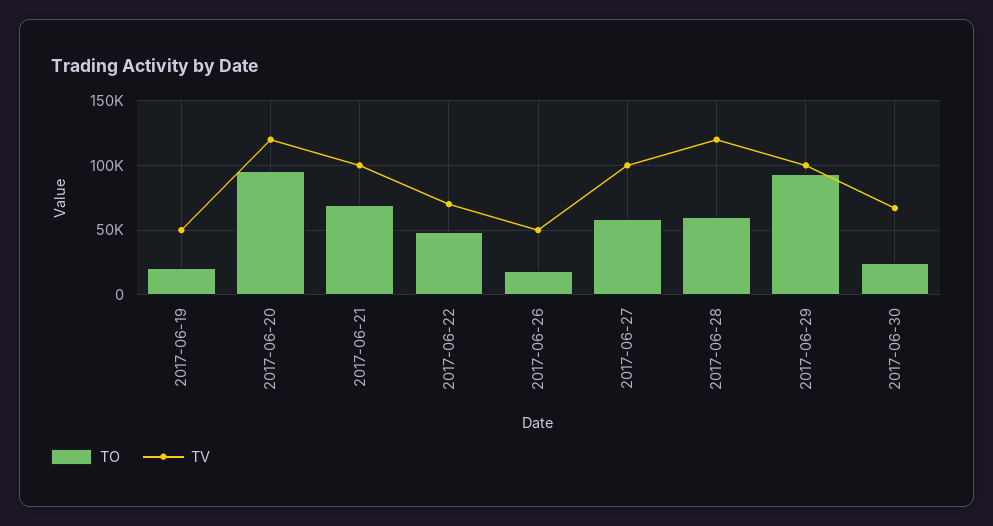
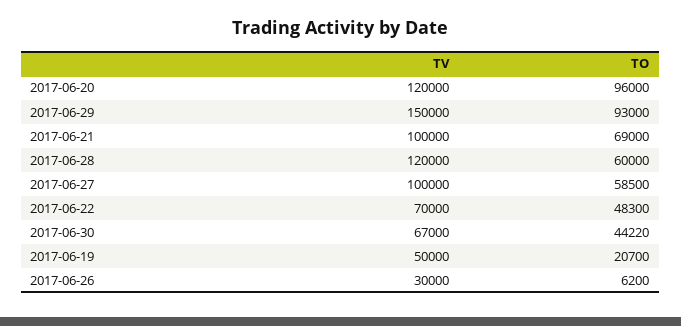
TO, 2017-06-26: 20000 -> 6200
TV, 2017-06-26: 50000 -> 30000
TV, 2017-06-29: 100000 -> 150000
TO, 2017-06-30: 25000 -> 44220

